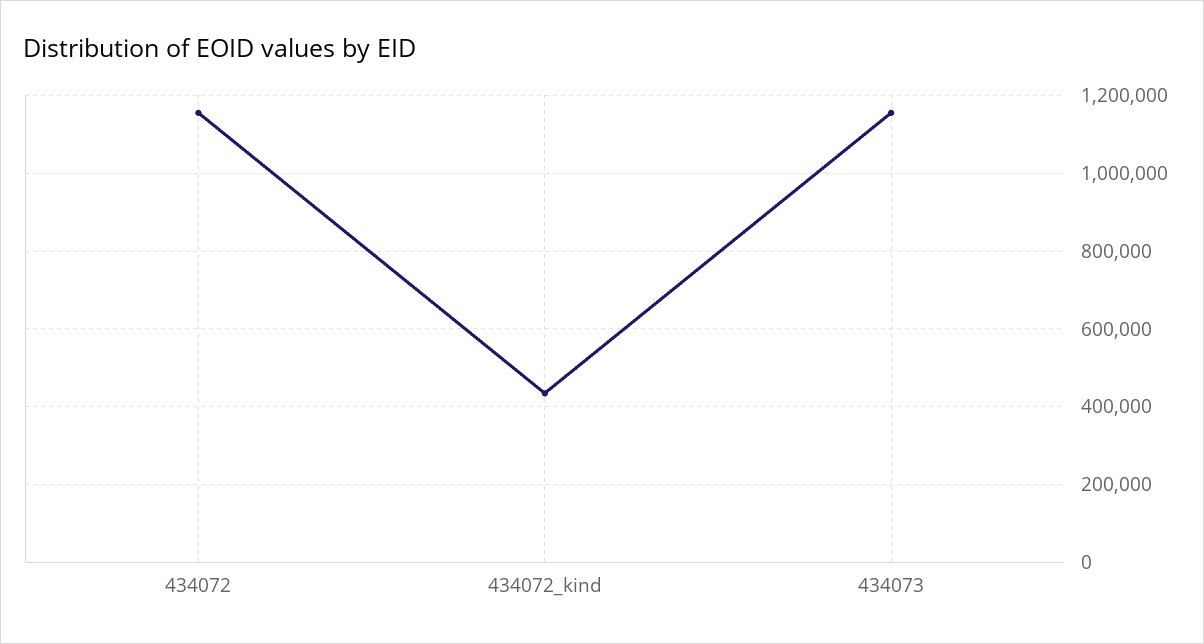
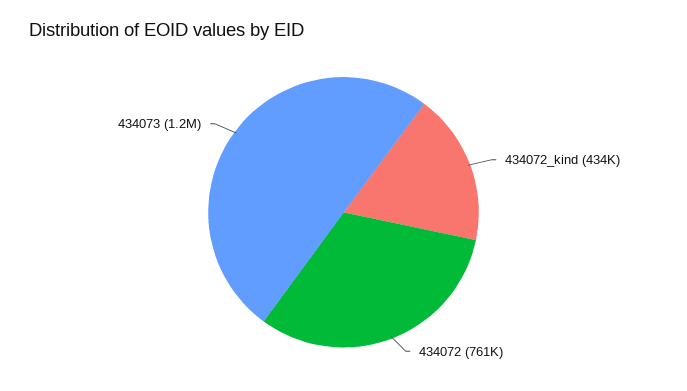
434072: 1160000 -> 761000

